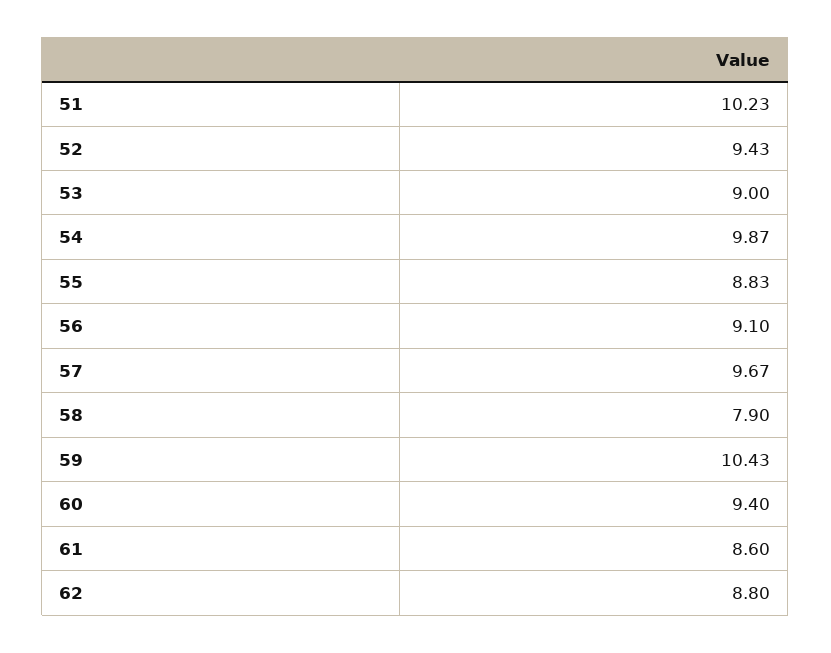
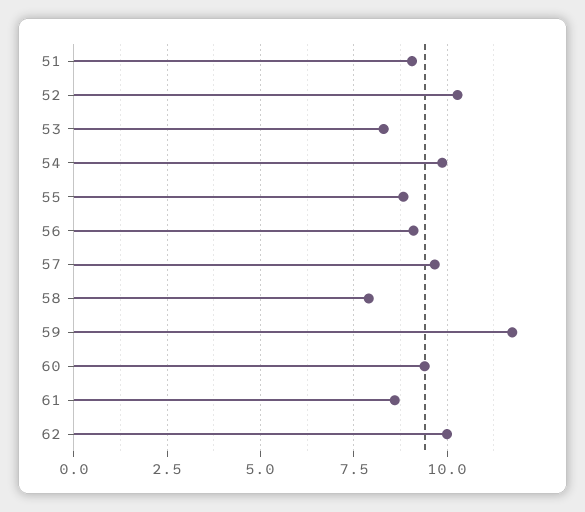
51: 10.23 -> 9
52: 9.43 -> 10.25
53: 9 -> 8.25
59: 10.43 -> 11.75
62: 8.8 -> 10

